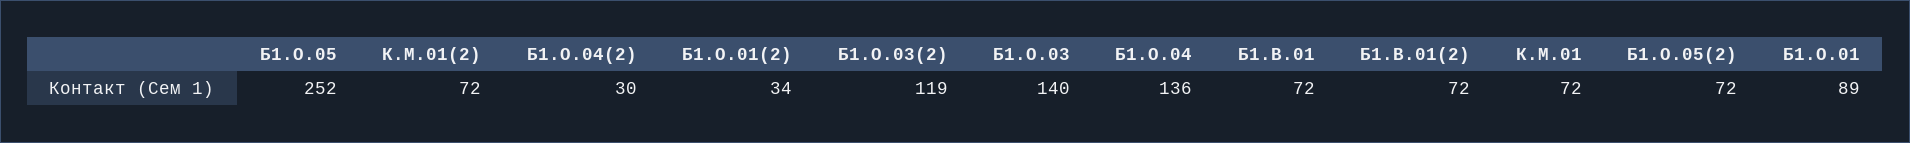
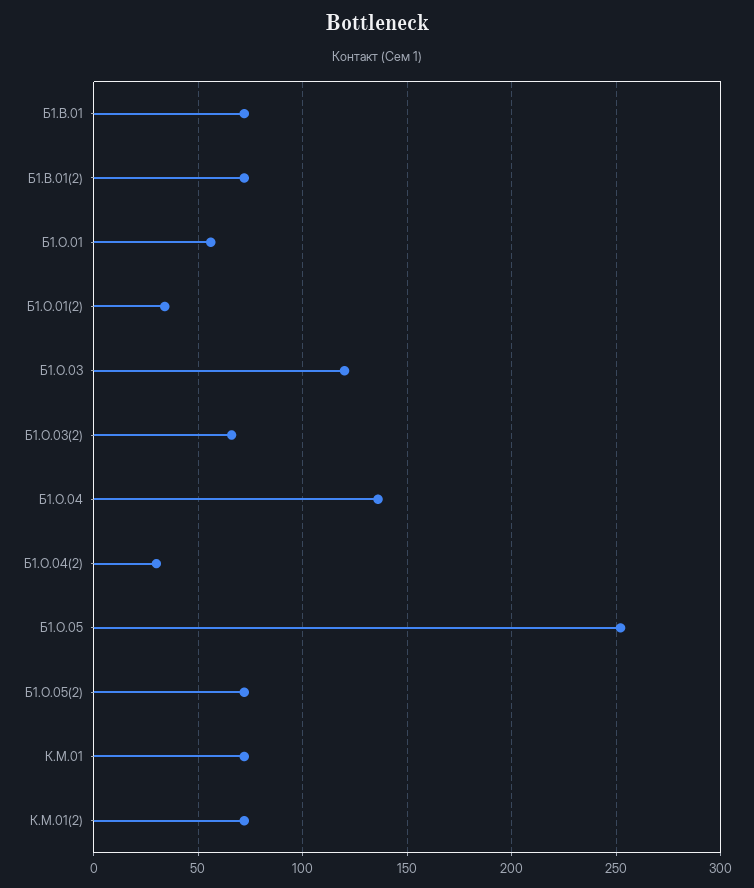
Б1.О.03(2): 119 -> 65
Б1.О.03: 140 -> 120
Б1.О.01: 89 -> 55

